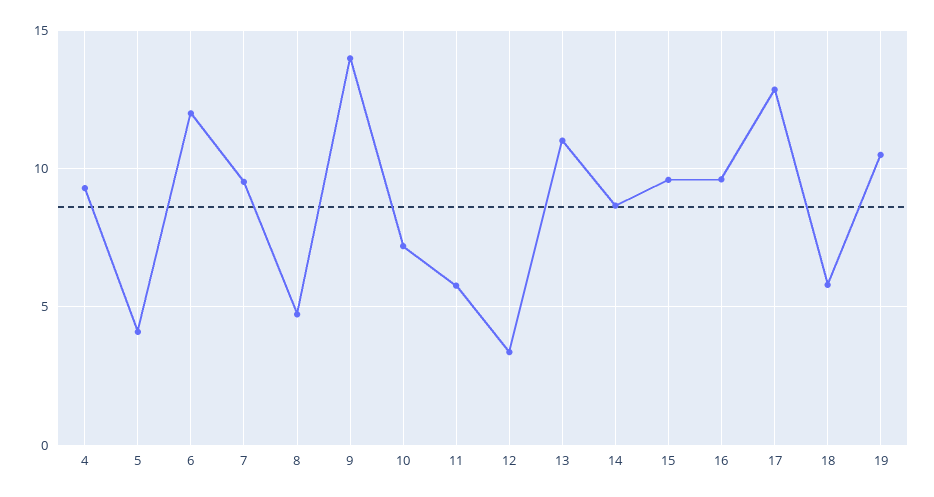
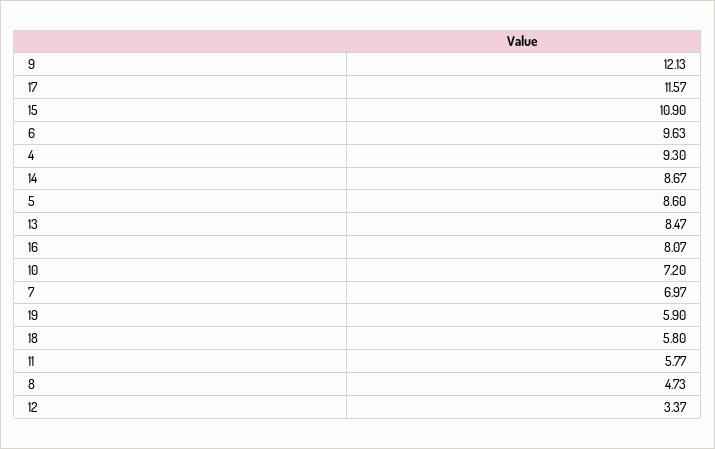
5: 4 -> 8.6
6: 12 -> 9.63
7: 9.5 -> 6.97
9: 14 -> 12.13
13: 11 -> 8.47
15: 9.5 -> 10.9
16: 9.5 -> 8.07
17: 13 -> 11.57
19: 10.5 -> 5.9

